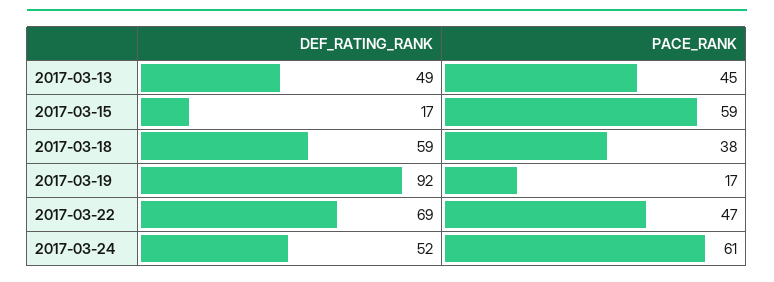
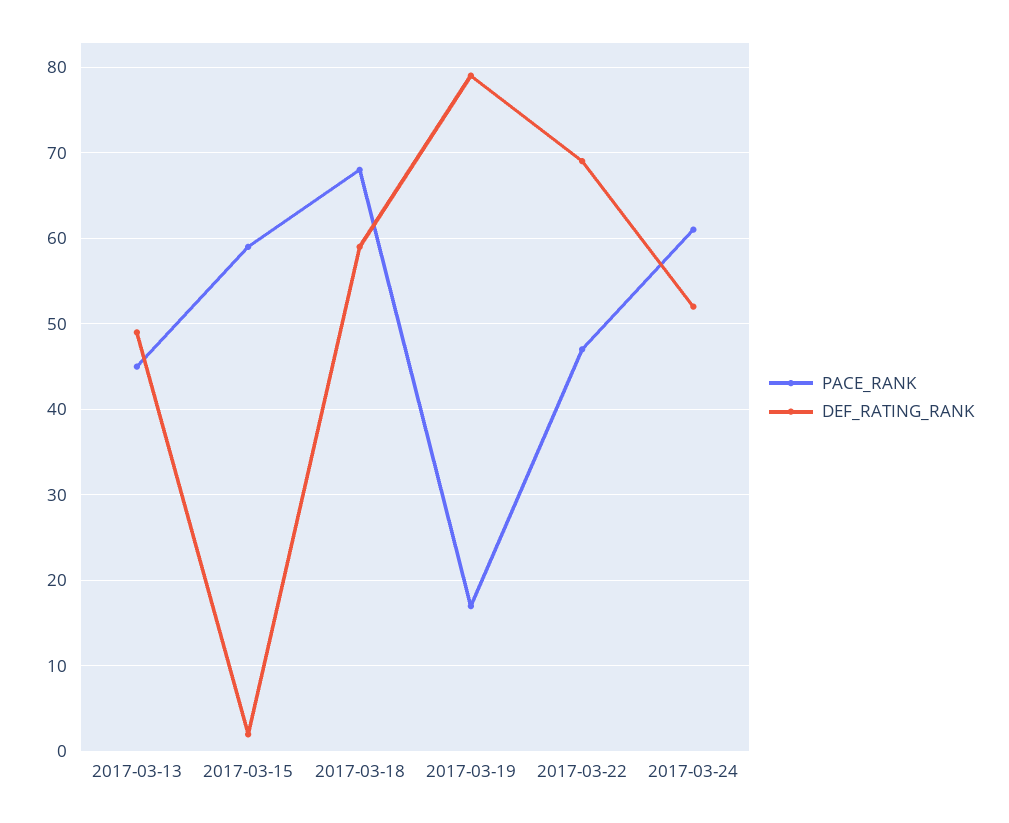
DEF_RATING_RANK, 2017-03-15: 17 -> 2
PACE_RANK, 2017-03-18: 38 -> 68
DEF_RATING_RANK, 2017-03-19: 92 -> 79

